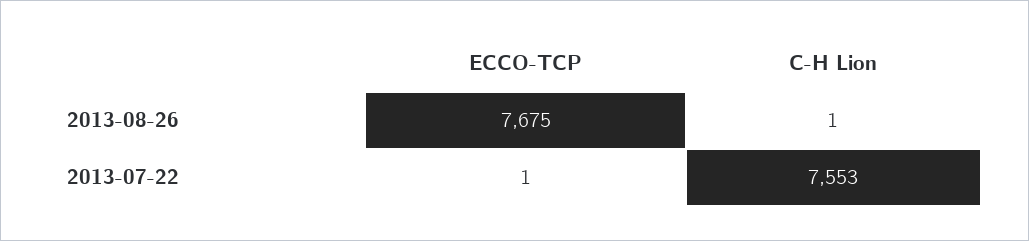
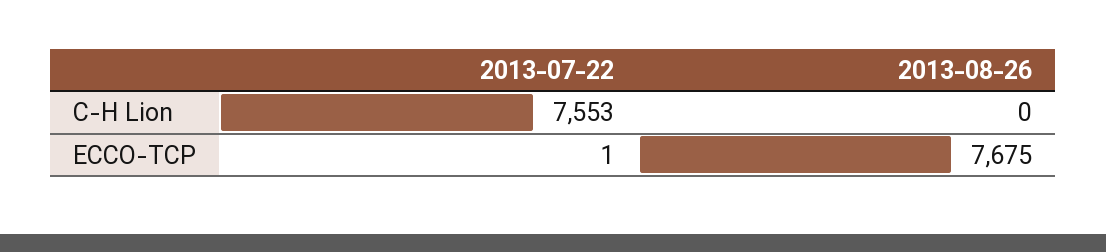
C-H Lion, 2013-08-26: 1 -> 0

